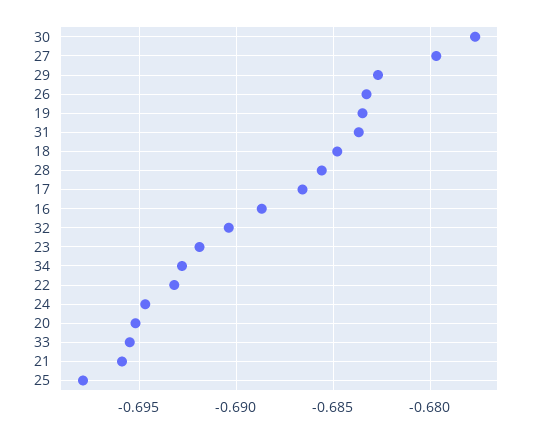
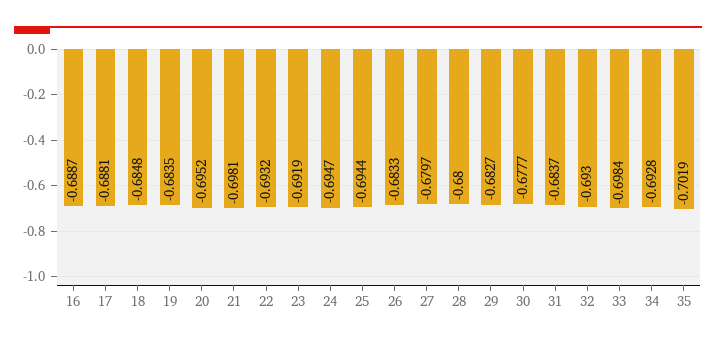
28: -0.6855 -> -0.68
17: -0.6865 -> -0.6881
32: -0.6905 -> -0.693
33: -0.6955 -> -0.6984
21: -0.696 -> -0.6981
25: -0.698 -> -0.6944
35: none -> -0.7019

